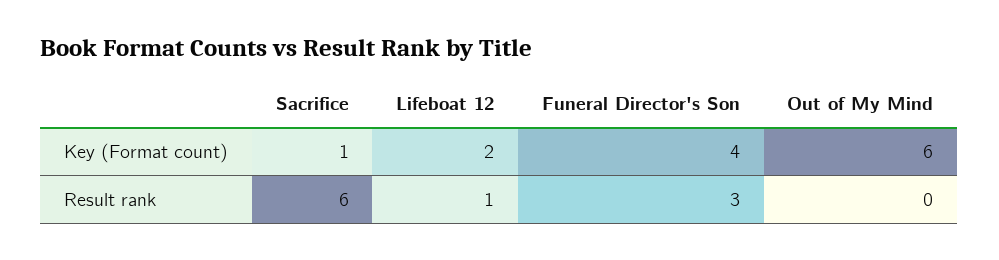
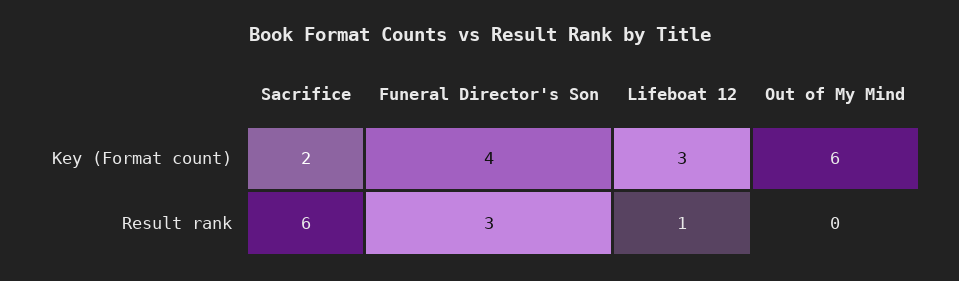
Sacrifice, Key (Format count): 1 -> 2
Lifeboat 12, Key (Format count): 2 -> 3

